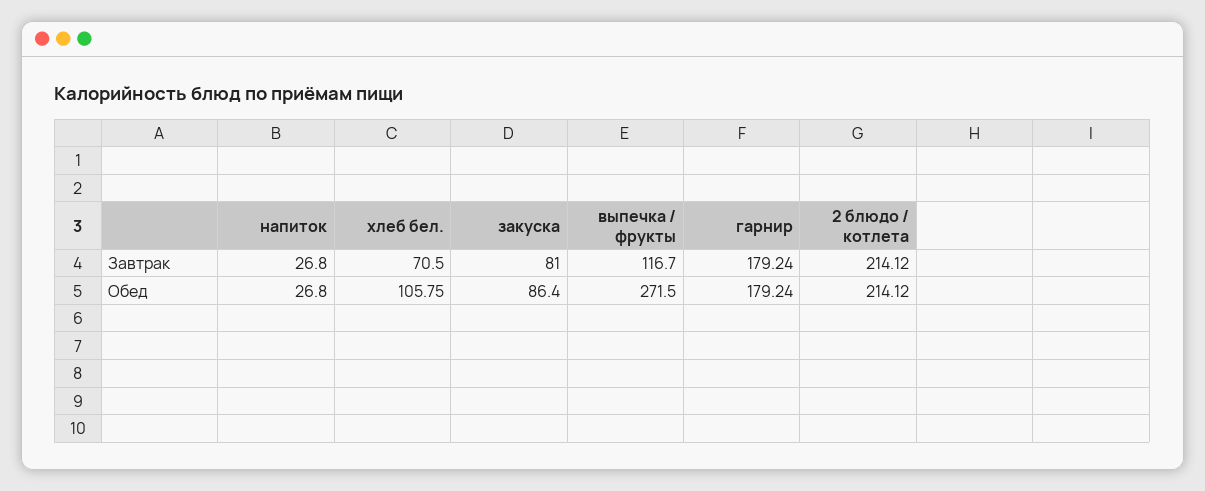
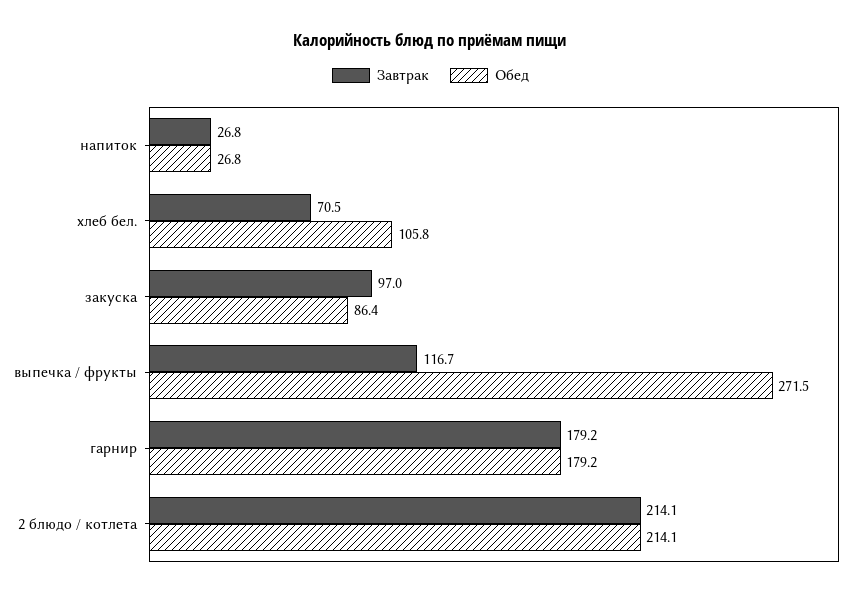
Завтрак, закуска: 81 -> 97

